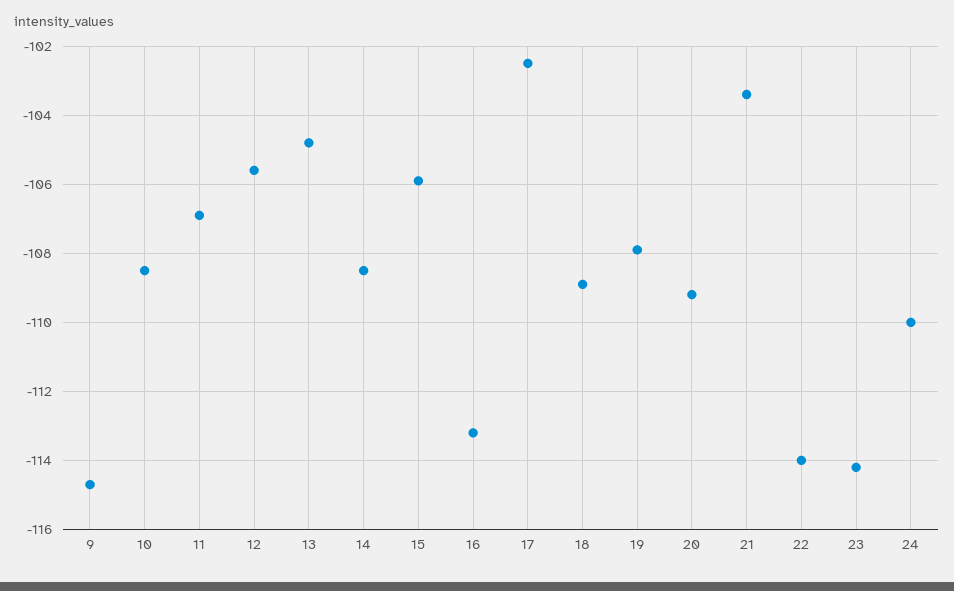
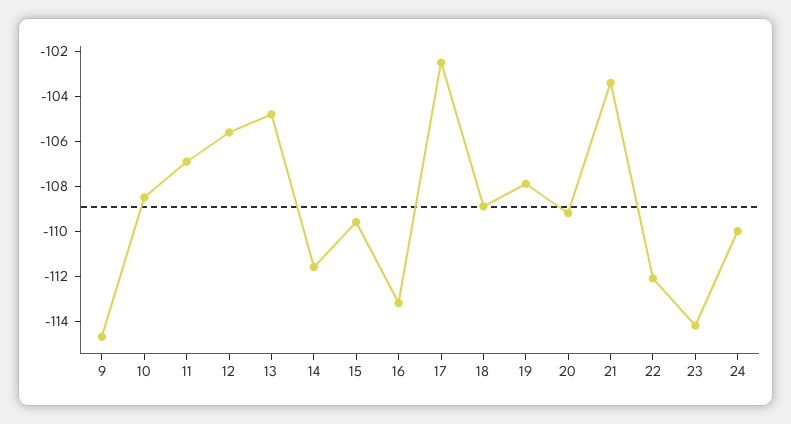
14: -108.5 -> -111.5
15: -106 -> -109.5
22: -114 -> -112

